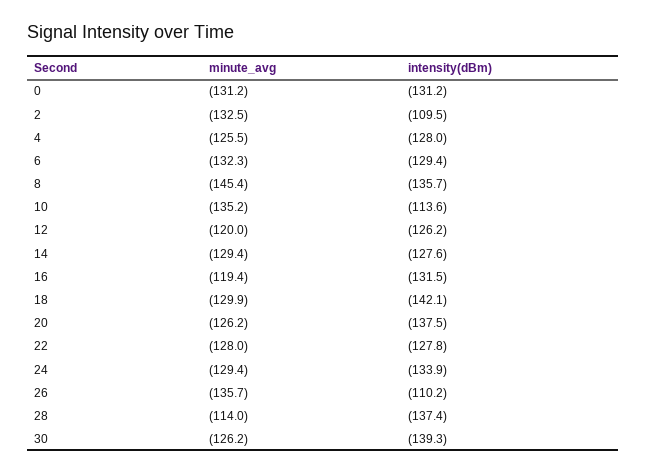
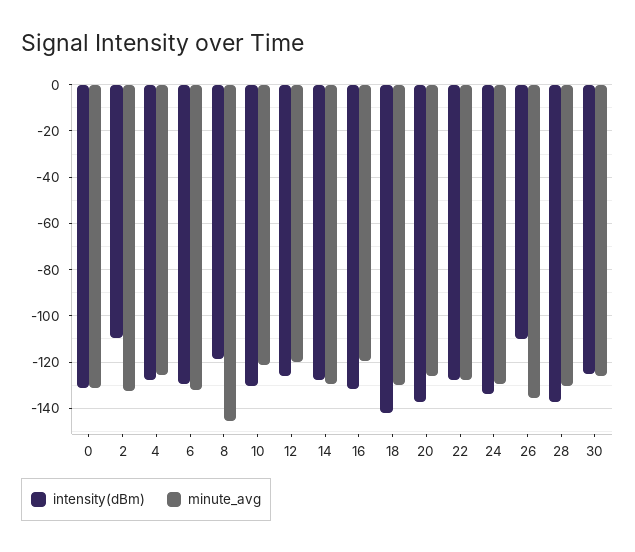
intensity(dBm), 8: -135.7 -> -120
minute_avg, 10: -135.2 -> -120
intensity(dBm), 10: -113.6 -> -130
minute_avg, 28: -114 -> -130
intensity(dBm), 30: -139.3 -> -125

